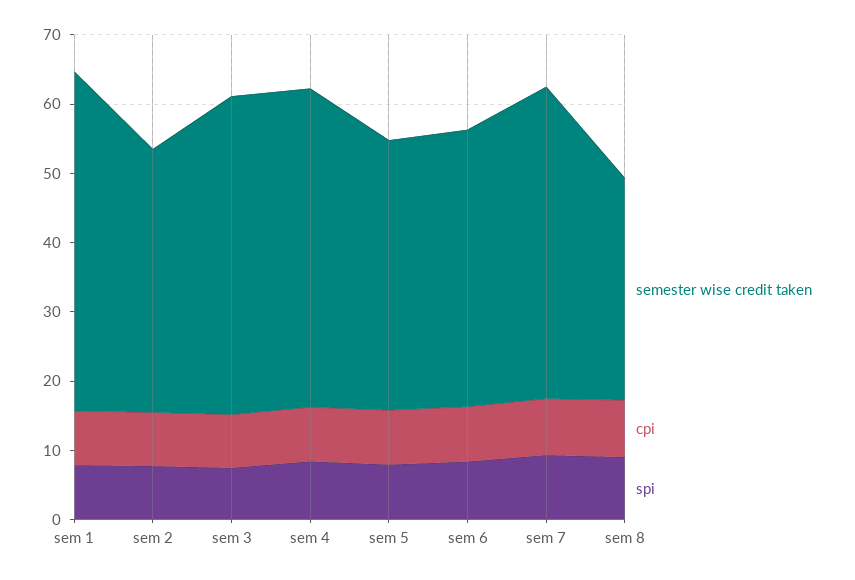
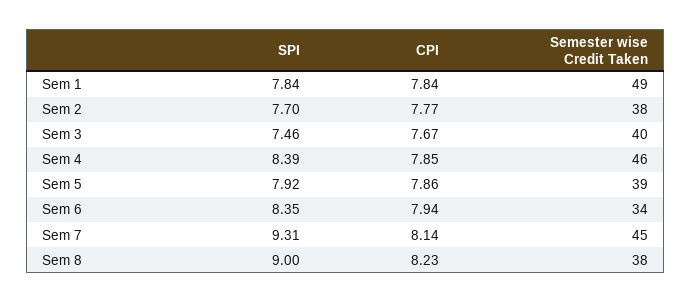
semester wise credit taken, sem 3: 46 -> 40
semester wise credit taken, sem 6: 40 -> 34
semester wise credit taken, sem 8: 32 -> 38

